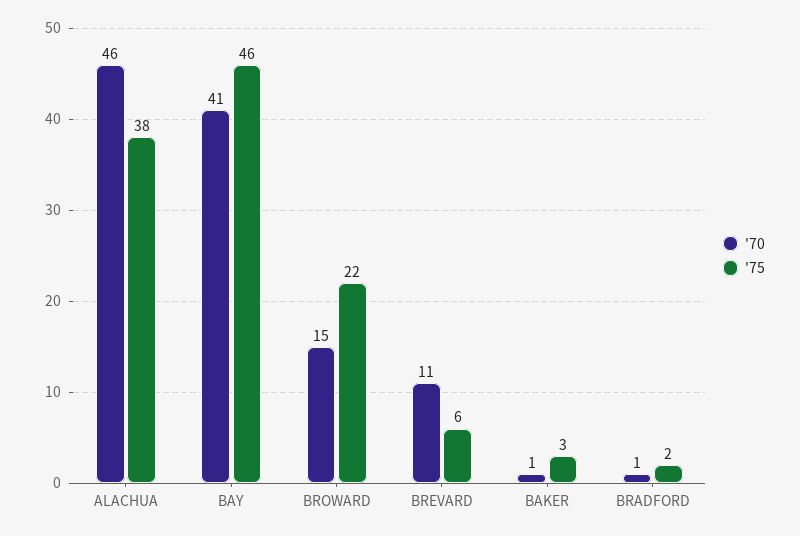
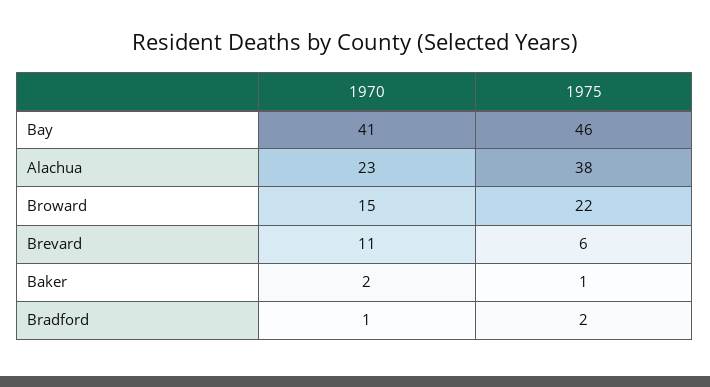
'70, ALACHUA: 46 -> 23
'70, BAKER: 1 -> 2
'75, BAKER: 3 -> 1

